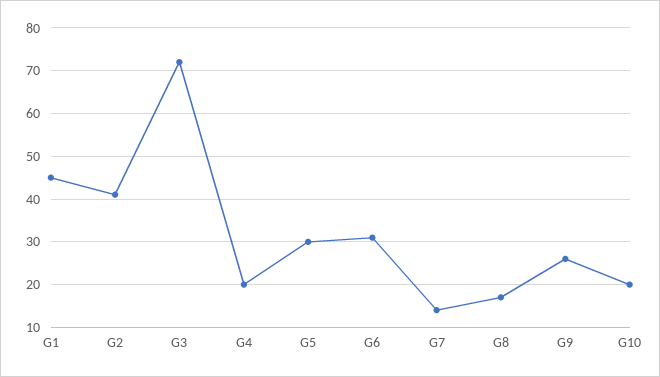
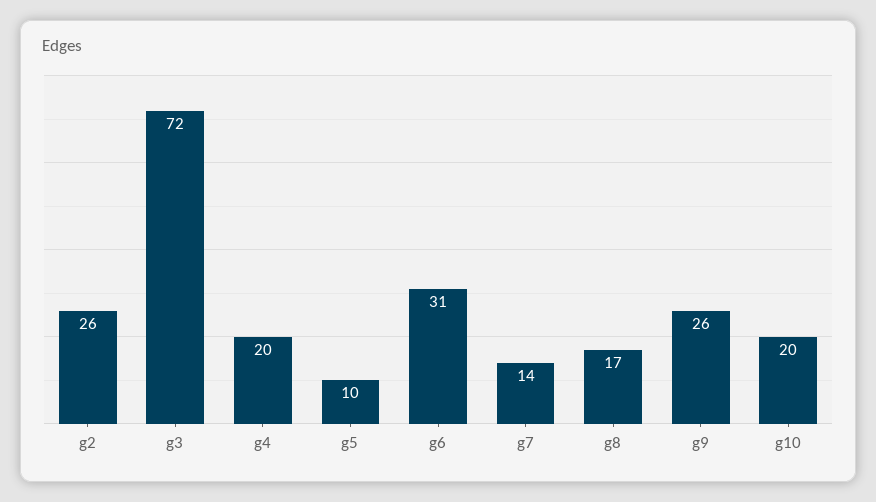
G1: 45 -> none
G2: 40 -> 26
G5: 30 -> 10

